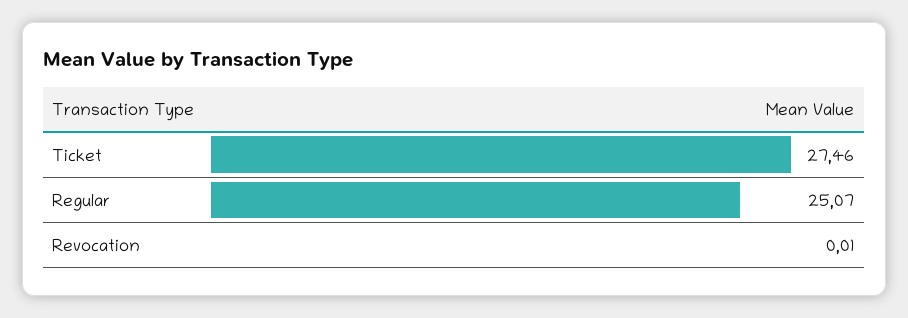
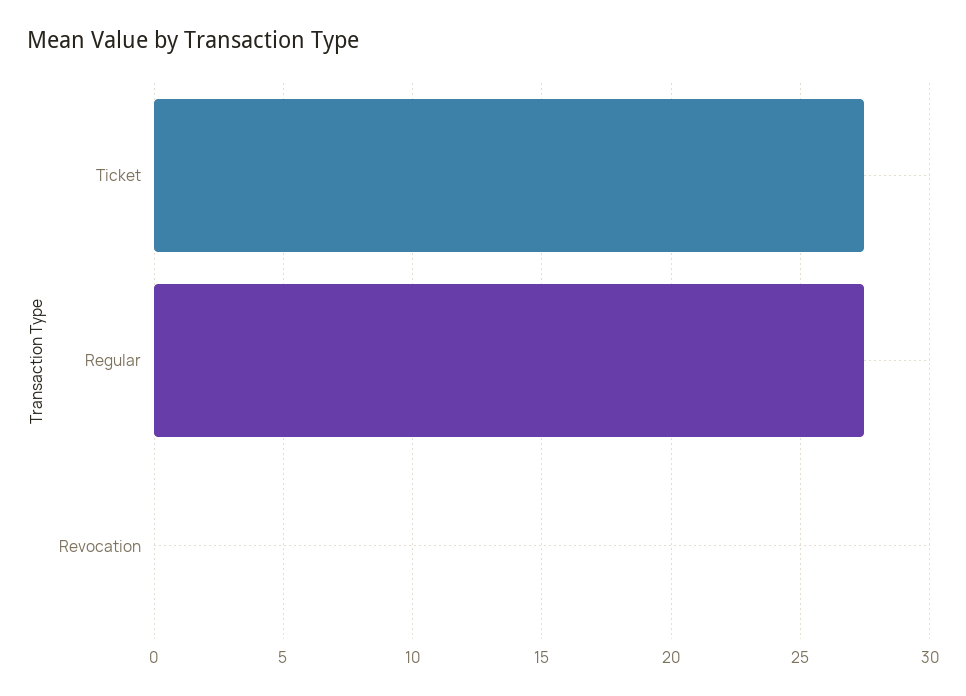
Regular: 25.07 -> 27.5

